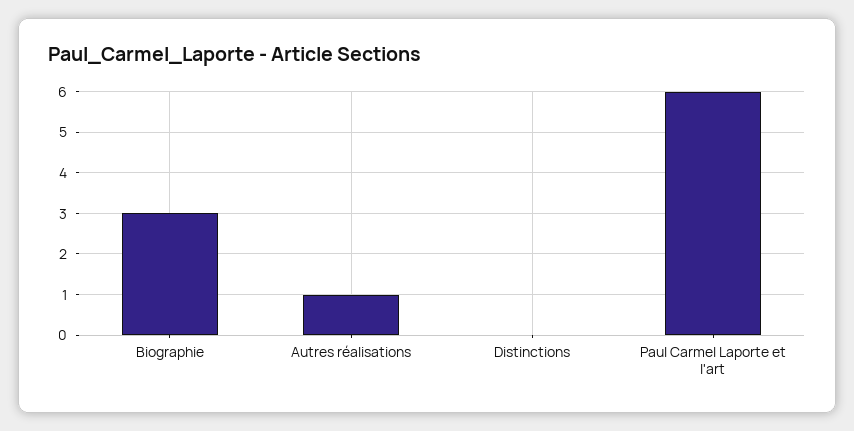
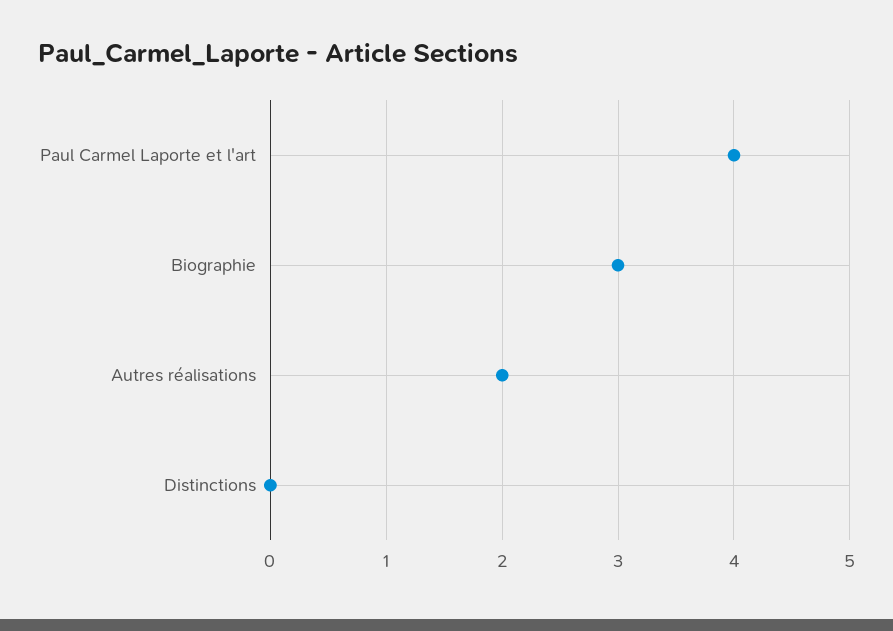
Autres réalisations: 1 -> 2
Paul Carmel Laporte et l'art: 6 -> 4

